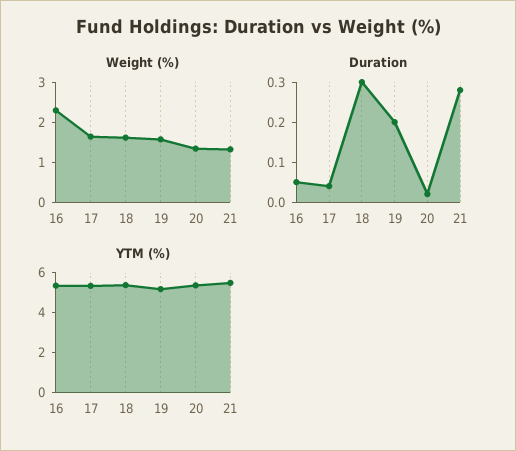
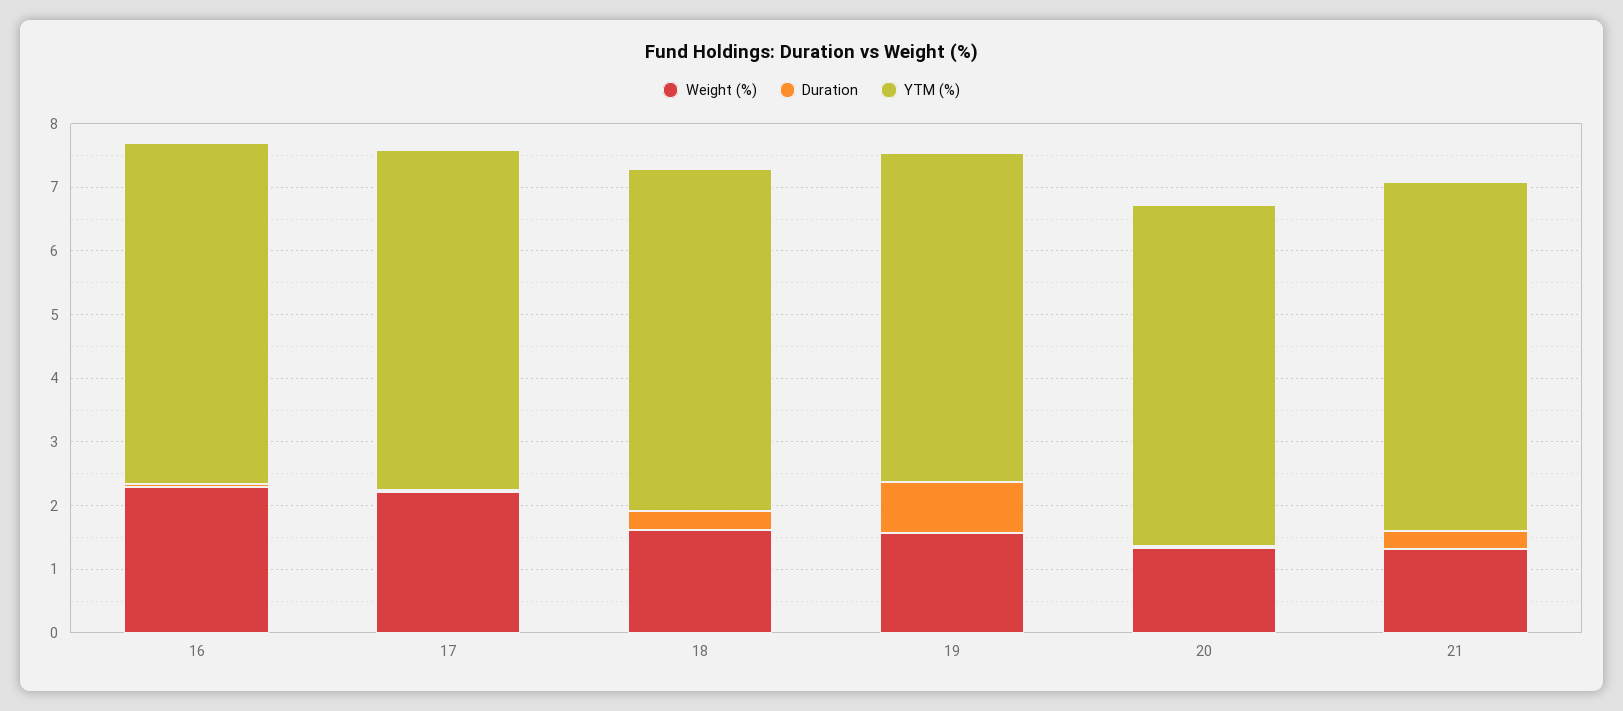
Weight (%), 17: 1.6 -> 2.2
Duration, 19: 0.2 -> 0.8

